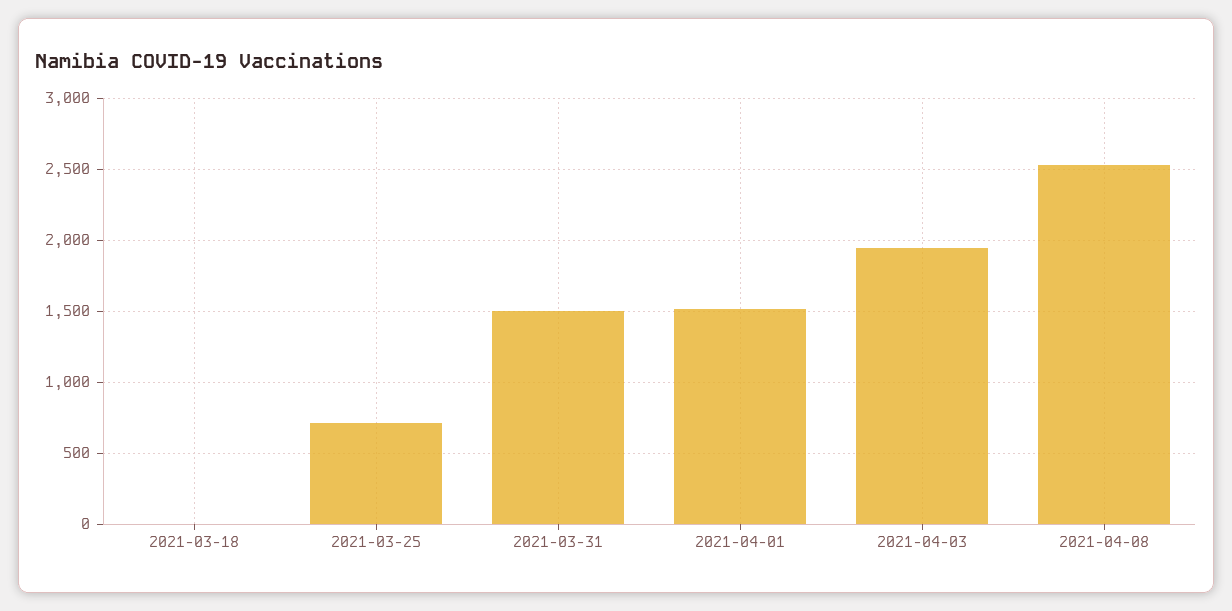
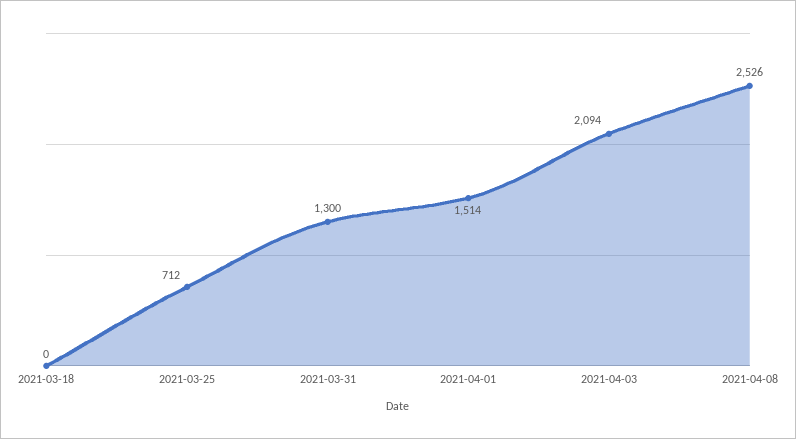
2021-03-31: 1500 -> 1300
2021-04-03: 1950 -> 2094

